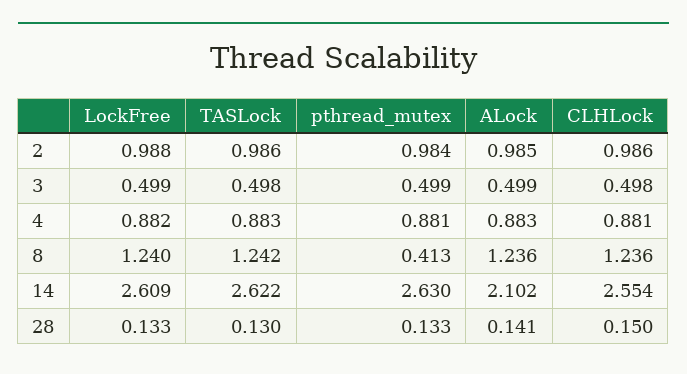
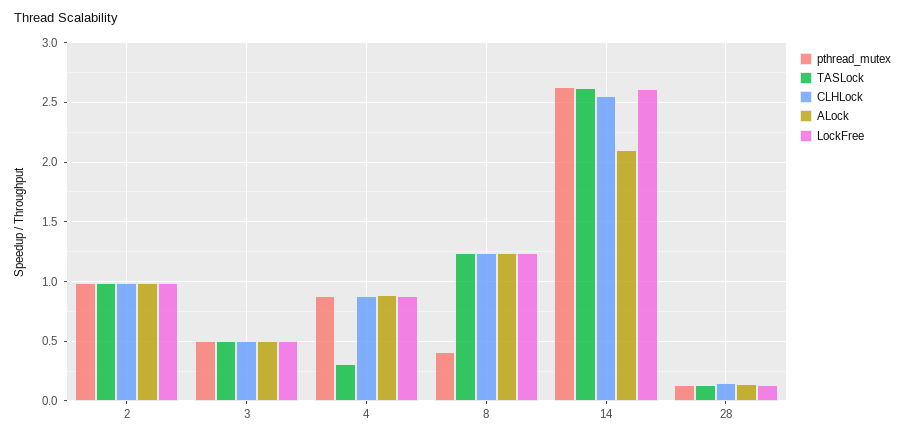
TASLock, 4: 0.883 -> 0.3

